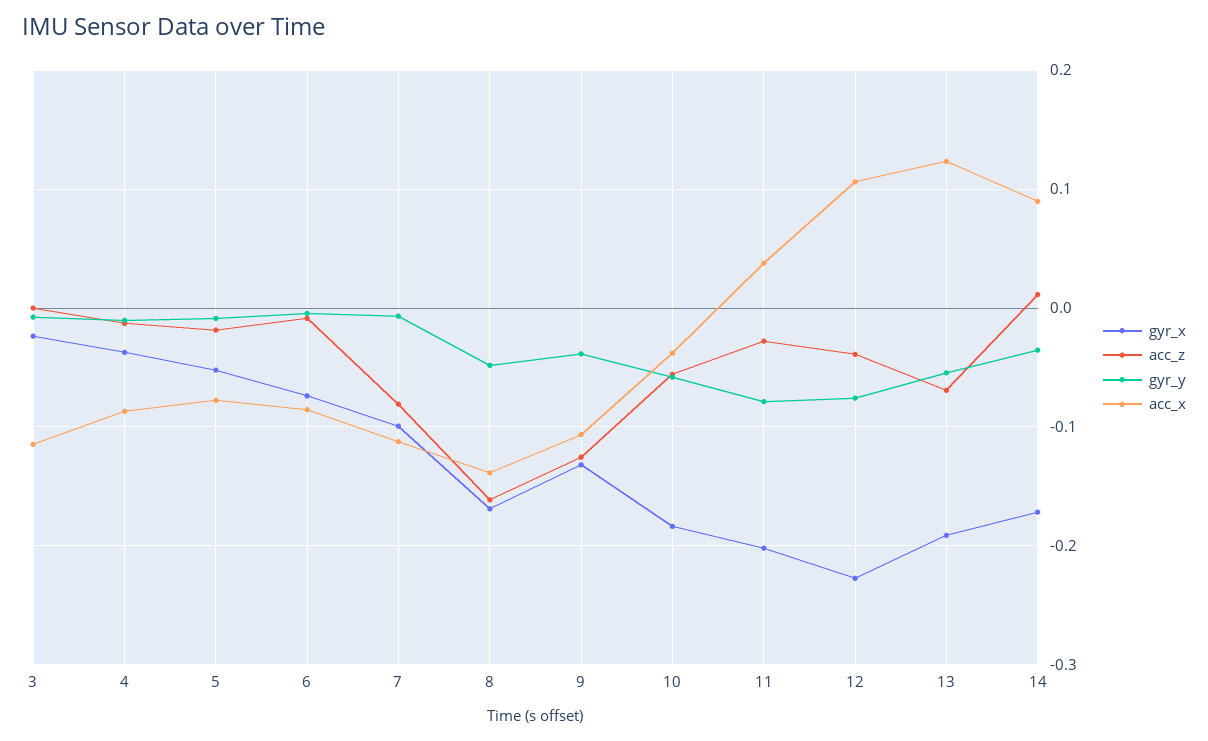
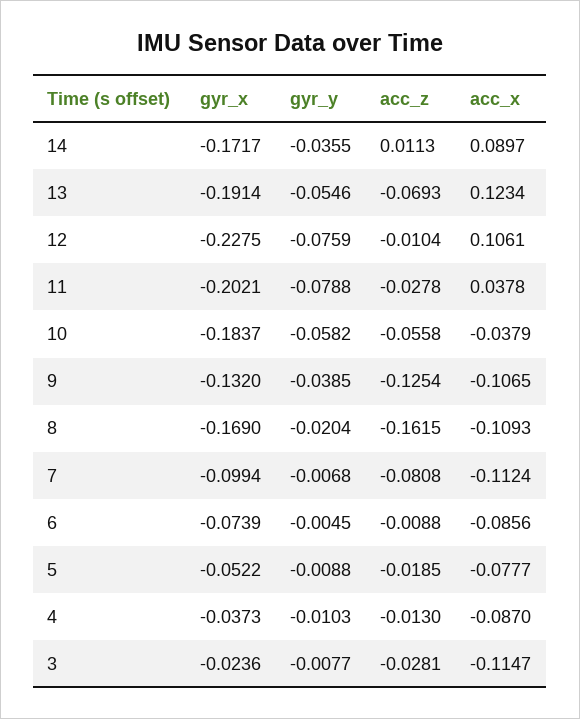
acc_z, 3: 0 -> -0.0281
gyr_y, 8: -0.05 -> -0.0204
acc_x, 8: -0.14 -> -0.1093
acc_z, 12: -0.04 -> -0.0104

